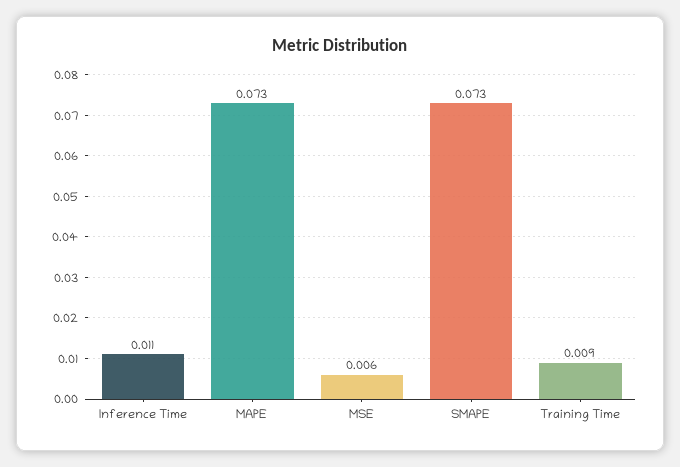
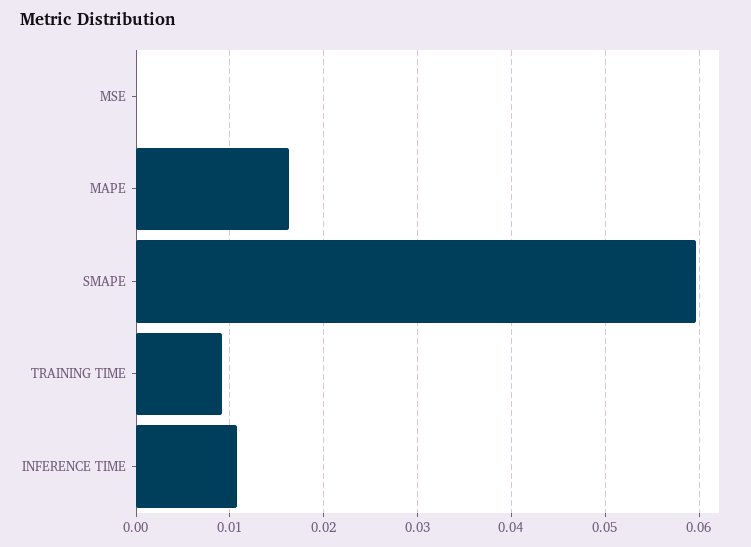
MAPE: 0.073 -> 0.016
MSE: 0.006 -> 0
SMAPE: 0.073 -> 0.06

